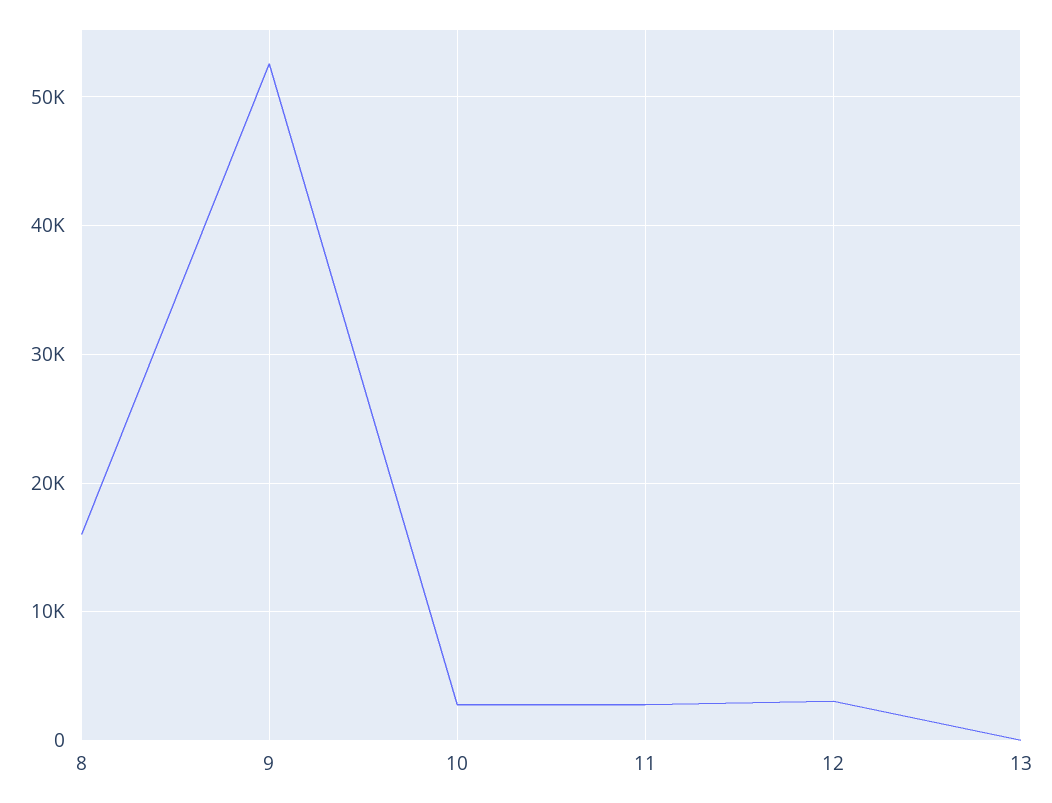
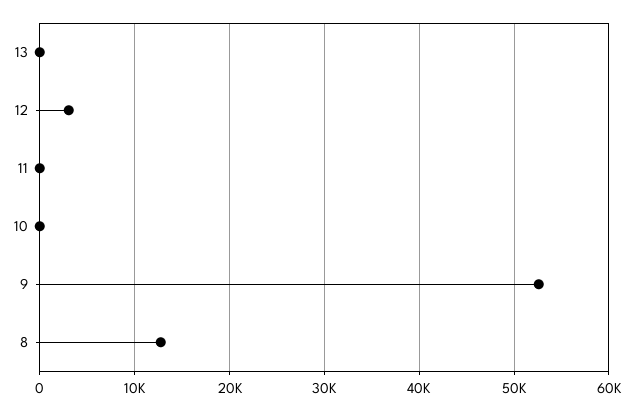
8: 16000 -> 13000
10: 3000 -> 0
11: 3000 -> 0

